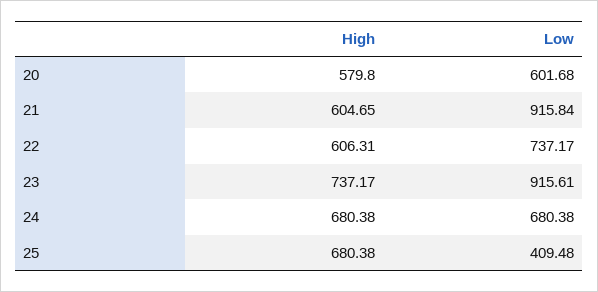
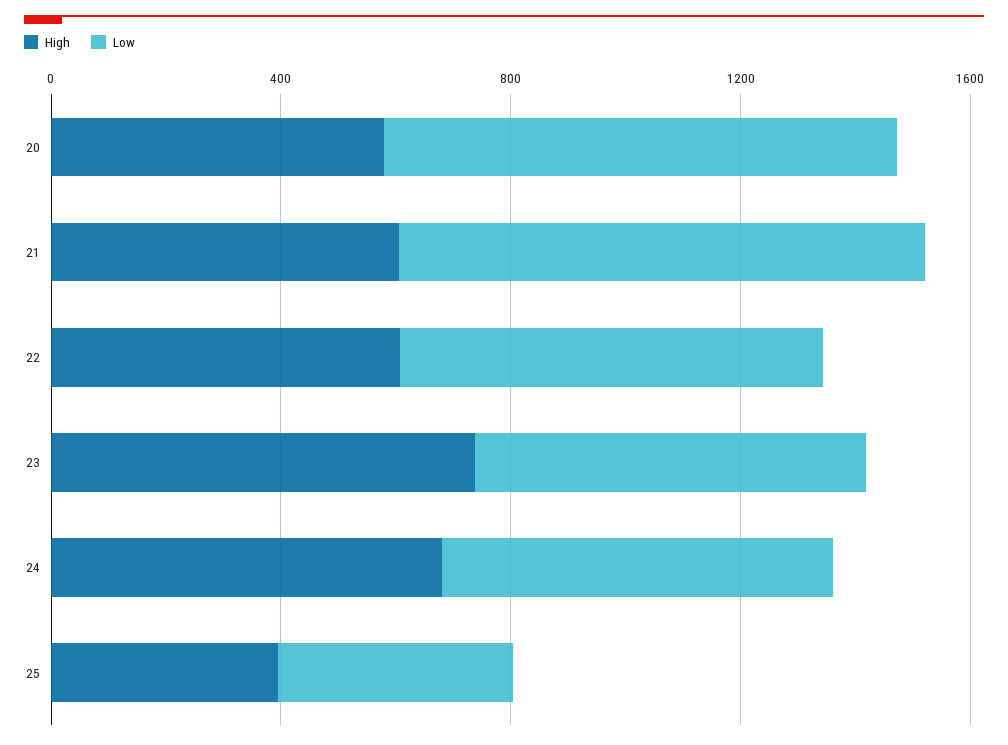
Low, 20: 601.68 -> 900
Low, 23: 915.61 -> 700
High, 25: 680.38 -> 400

